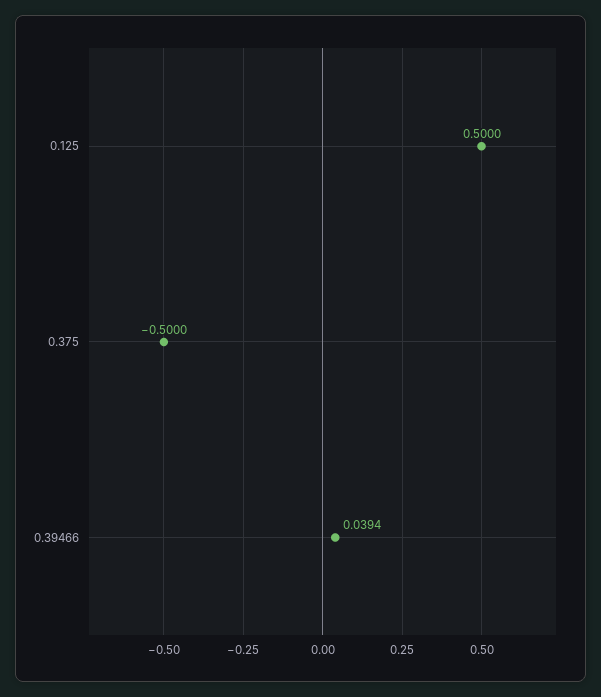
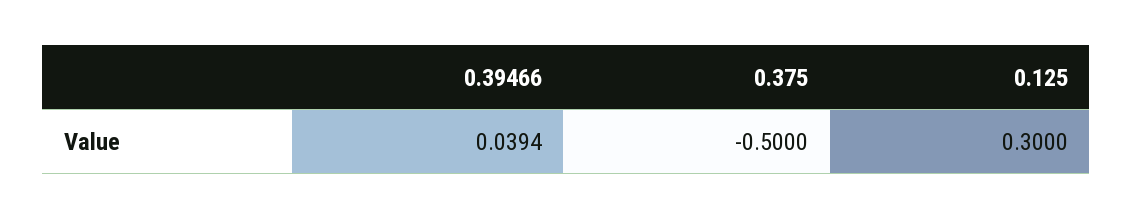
0.125: 0.5 -> 0.3

